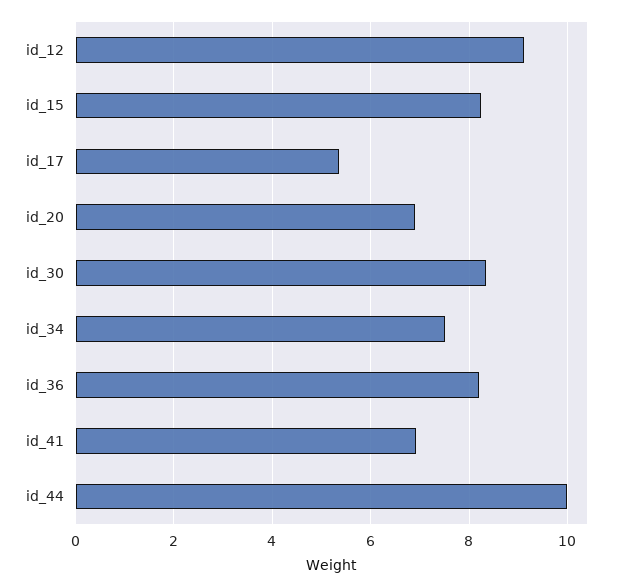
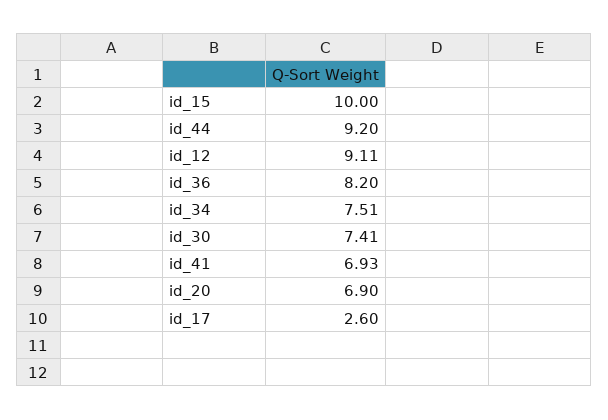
id_15: 8.2 -> 10
id_17: 5.4 -> 2.6
id_30: 8.4 -> 7.41
id_44: 10 -> 9.2

